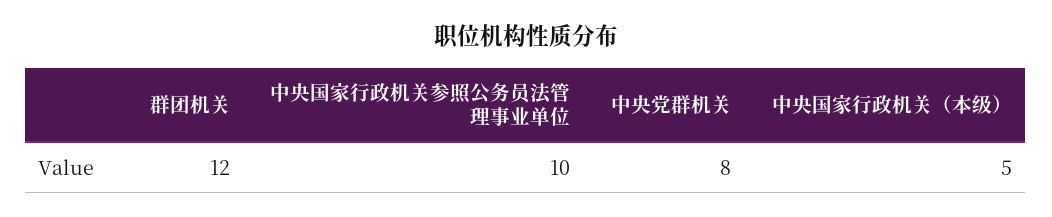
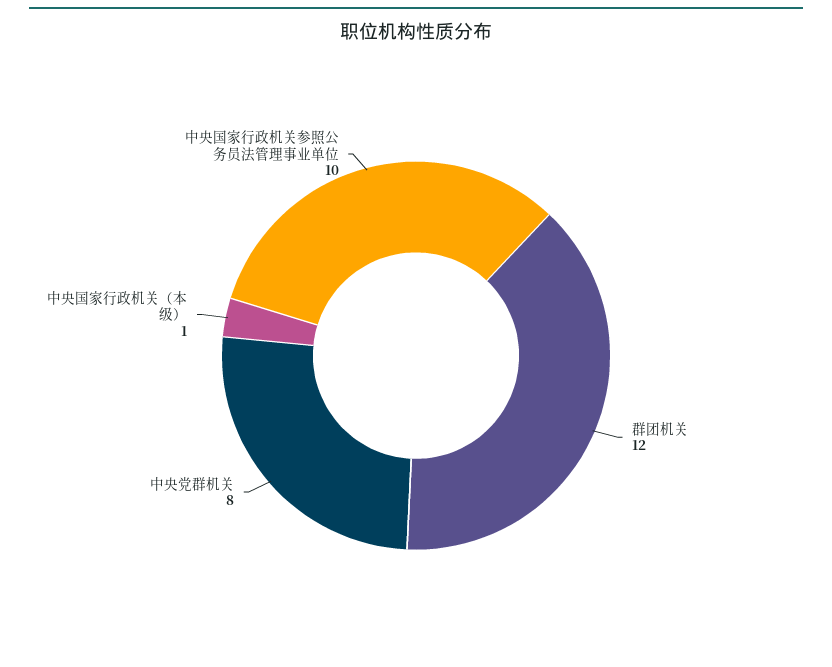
中央国家行政机关（本级）: 5 -> 1

